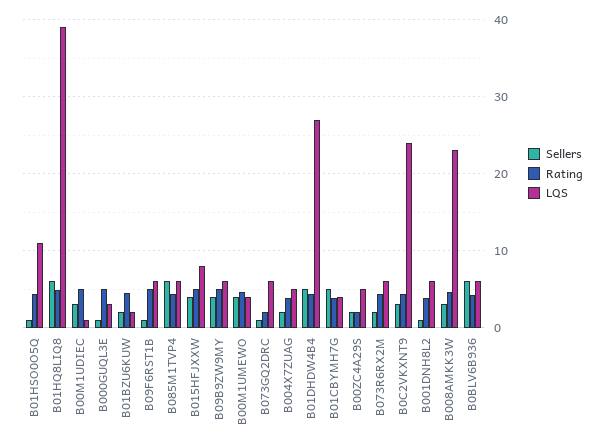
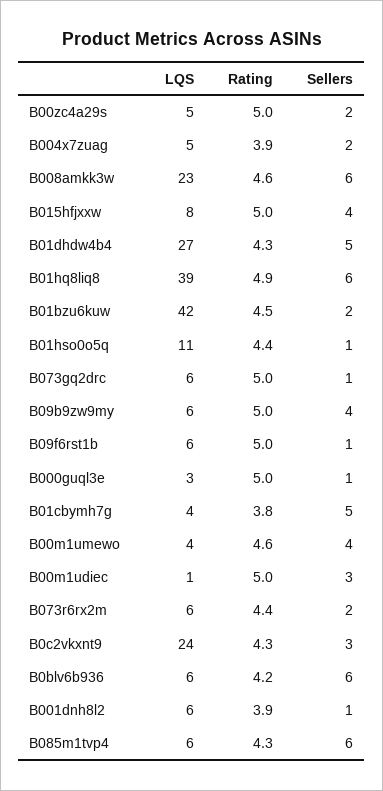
LQS, B01BZU6KUW: 2 -> 42
Rating, B073GQ2DRC: 2 -> 5
Rating, B00ZC4A29S: 2 -> 5
Sellers, B008AMKK3W: 3 -> 6

